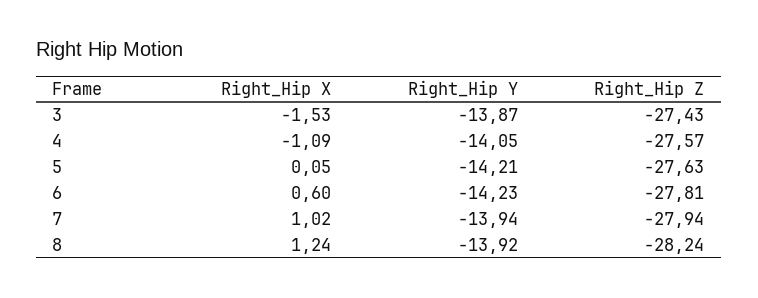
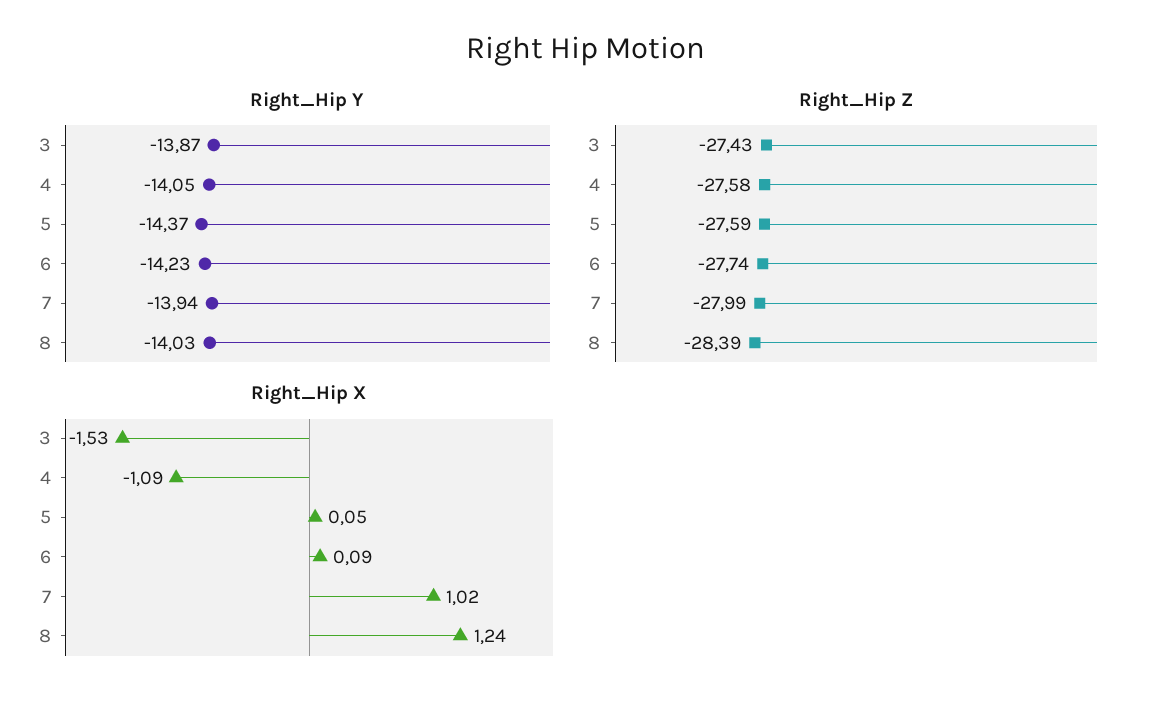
Right_Hip Z, 4: -27.57 -> -27.58
Right_Hip Y, 5: -14.21 -> -14.37
Right_Hip Z, 5: -27.63 -> -27.59
Right_Hip X, 6: 0.6 -> 0.09
Right_Hip Z, 6: -27.81 -> -27.74
Right_Hip Z, 7: -27.94 -> -27.99
Right_Hip Y, 8: -13.92 -> -14.03
Right_Hip Z, 8: -28.24 -> -28.39

